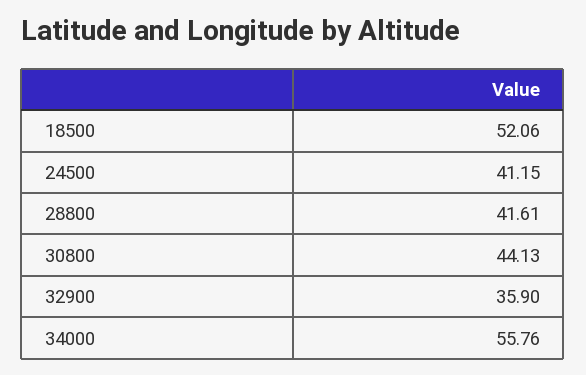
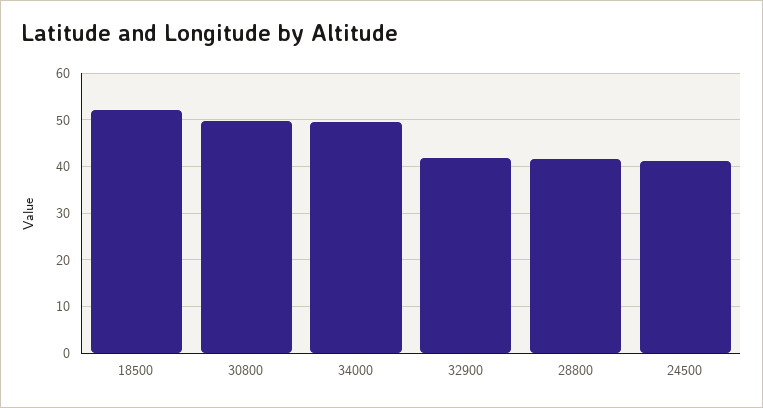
30800: 44.13 -> 50
32900: 35.9 -> 42
34000: 55.76 -> 50

